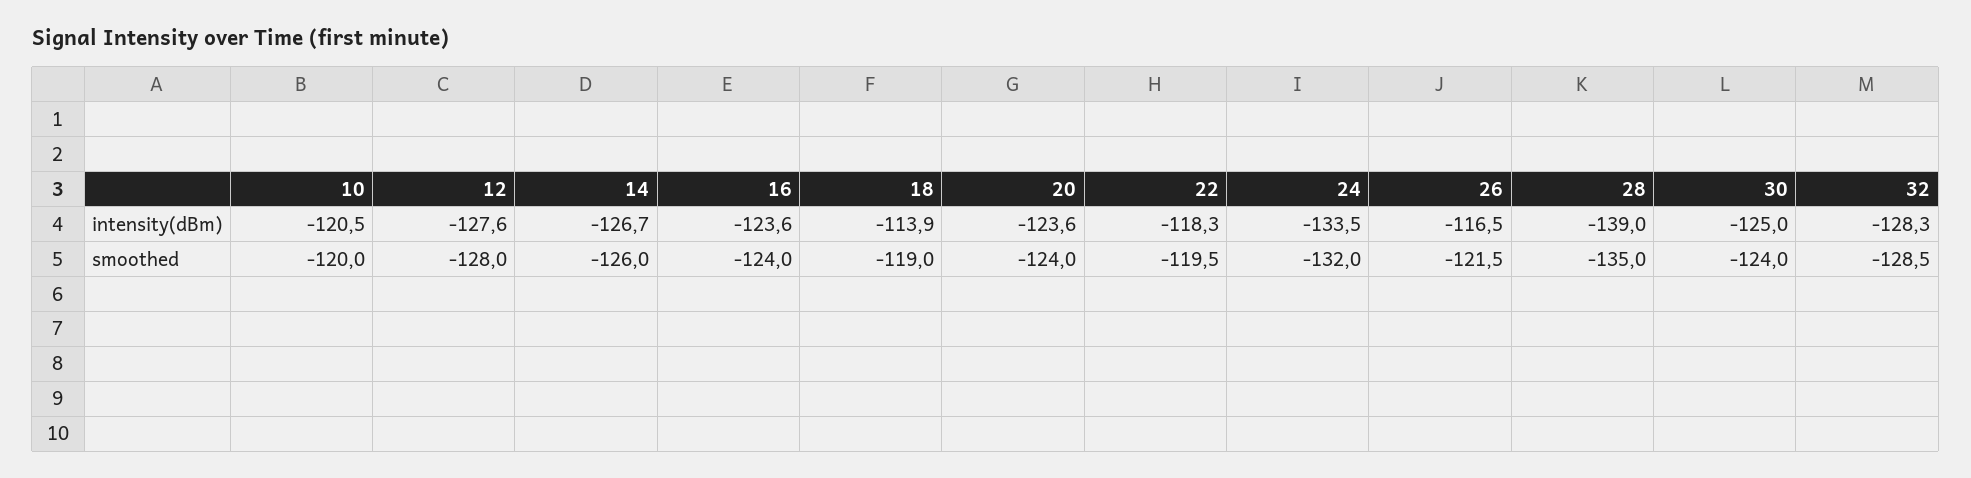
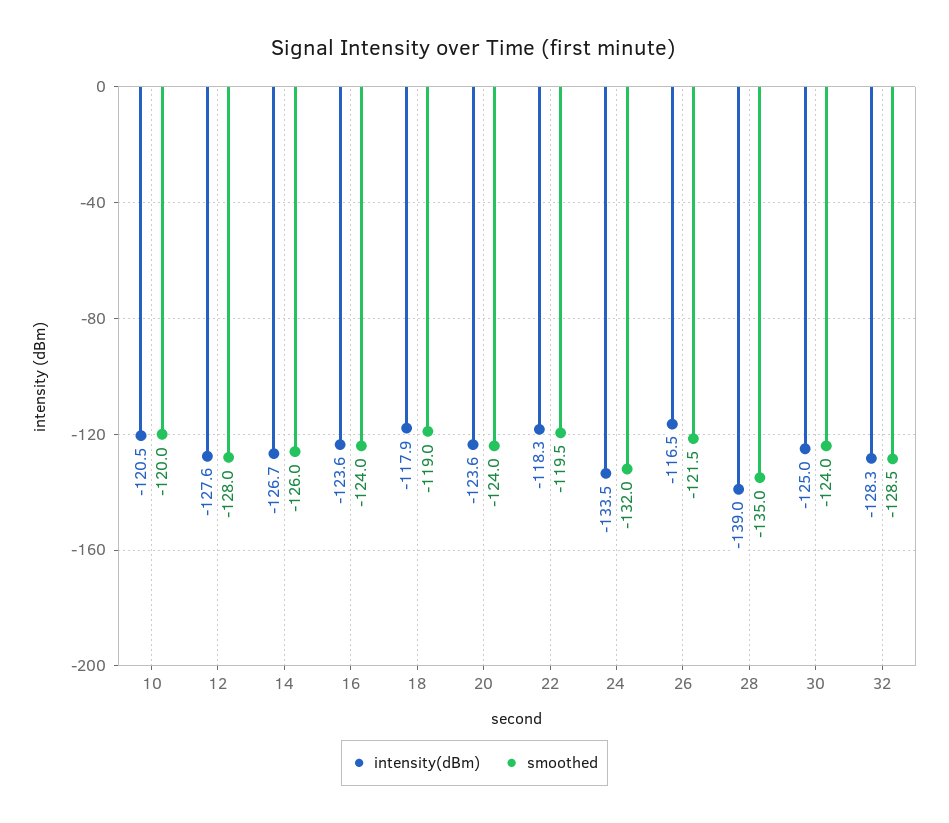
intensity(dBm), 18: -113.9 -> -117.9

